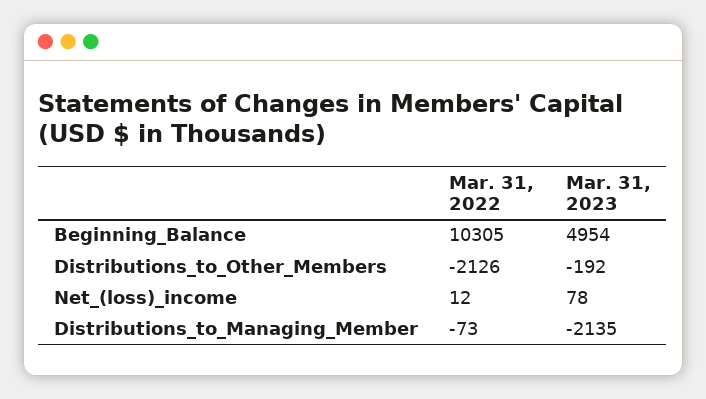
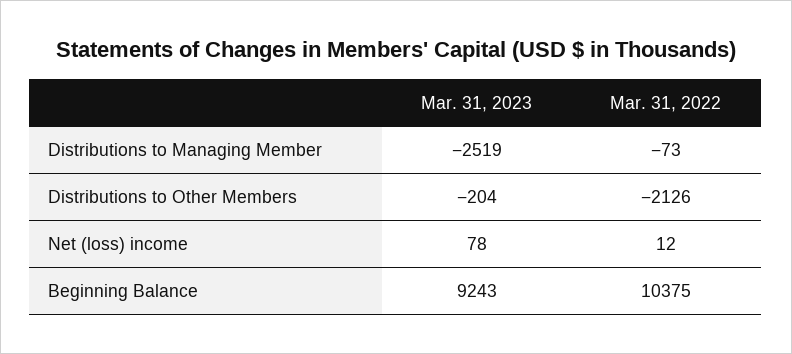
Mar. 31, 2022, Beginning_Balance: 10305 -> 10375
Mar. 31, 2023, Beginning_Balance: 4954 -> 9243
Mar. 31, 2023, Distributions_to_Other_Members: -192 -> -204
Mar. 31, 2023, Distributions_to_Managing_Member: -2135 -> -2519

